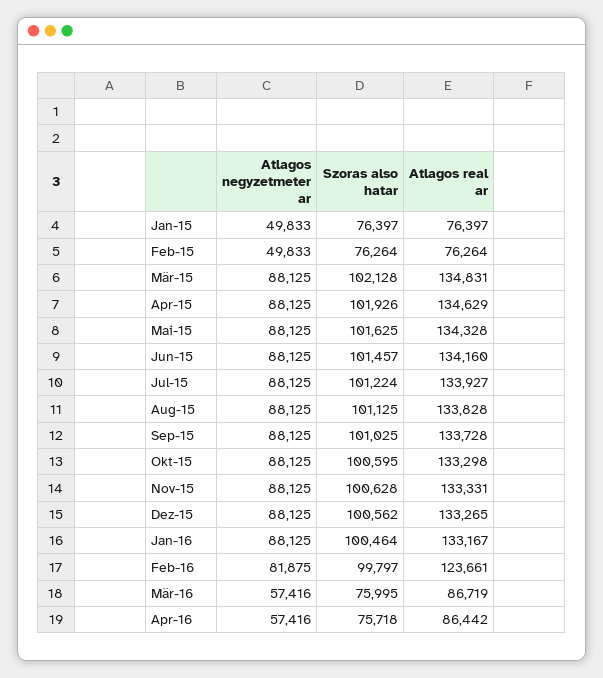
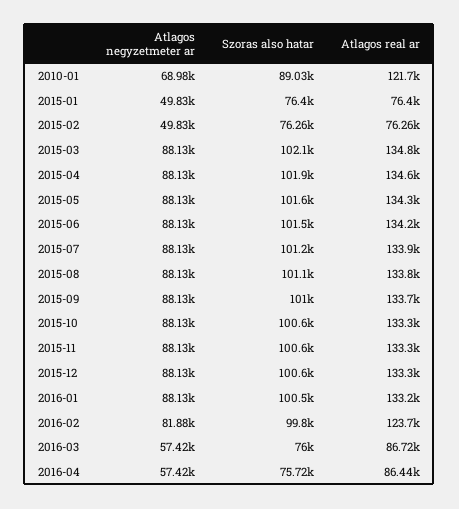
Atlagos negyzetmeter ar, 2010-01: none -> 68980
Szoras also hatar, 2010-01: none -> 89030
Atlagos real ar, 2010-01: none -> 121700

